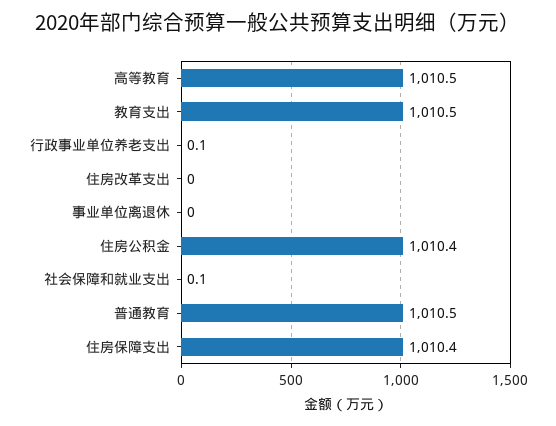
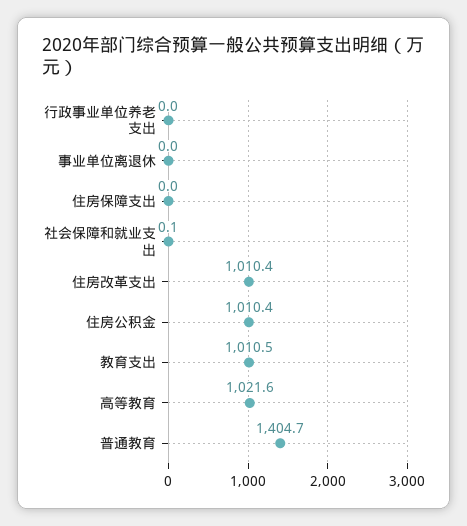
高等教育: 1010.5 -> 1021.6
行政事业单位养老支出: 0.1 -> 0
住房改革支出: 0 -> 1010.4
普通教育: 1010.5 -> 1404.7
住房保障支出: 1010.4 -> 0

